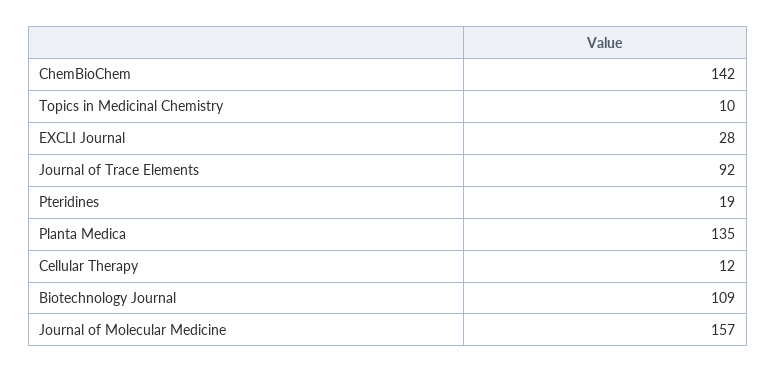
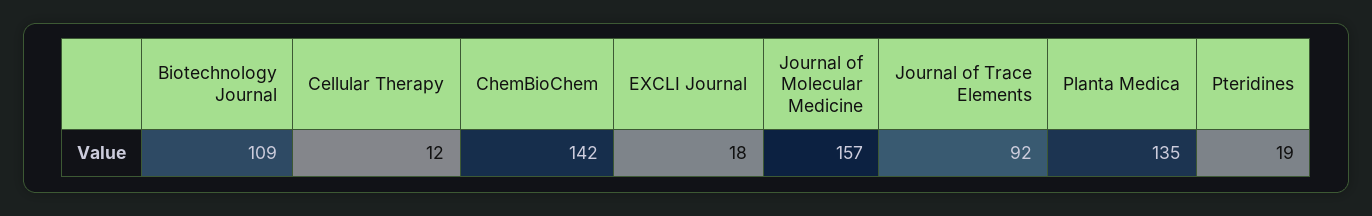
Topics in Medicinal Chemistry: 10 -> none
EXCLI Journal: 28 -> 18

